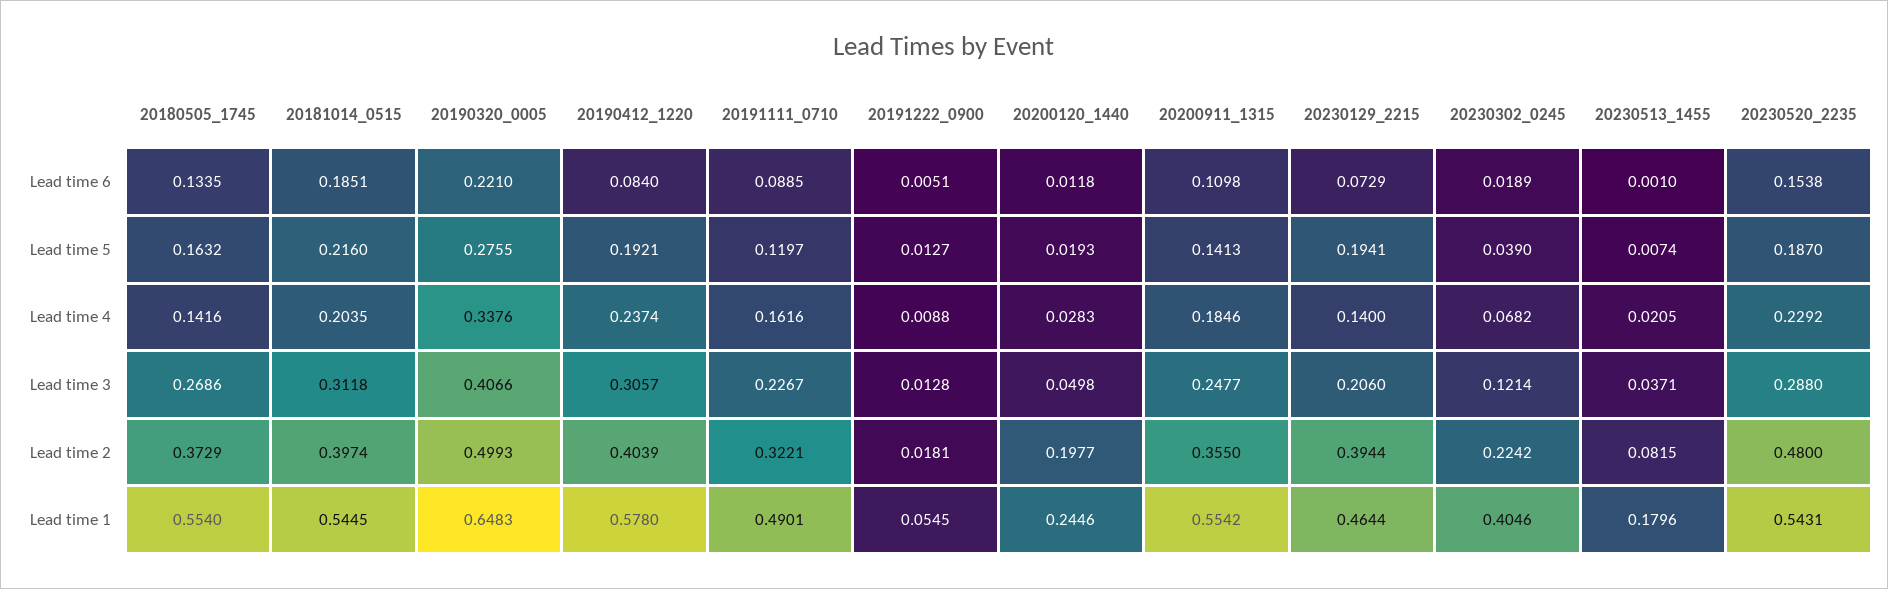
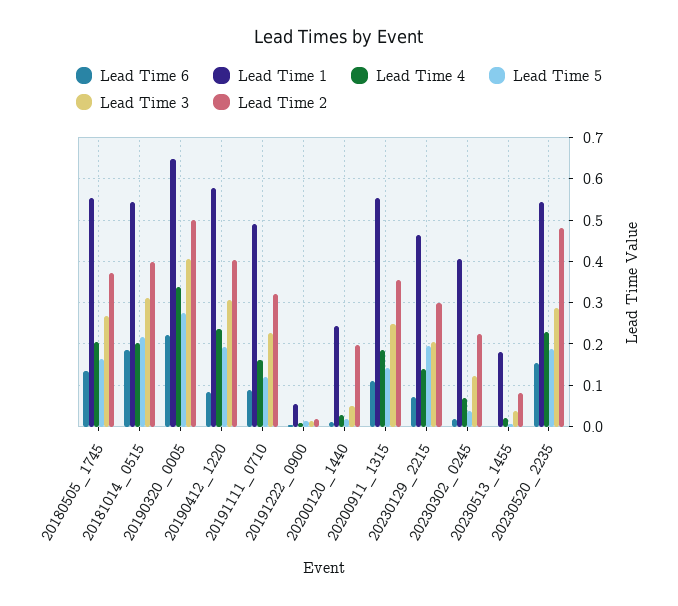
Lead time 4, 20180505_1745: 0.1416 -> 0.2
Lead time 2, 20230129_2215: 0.3944 -> 0.3

